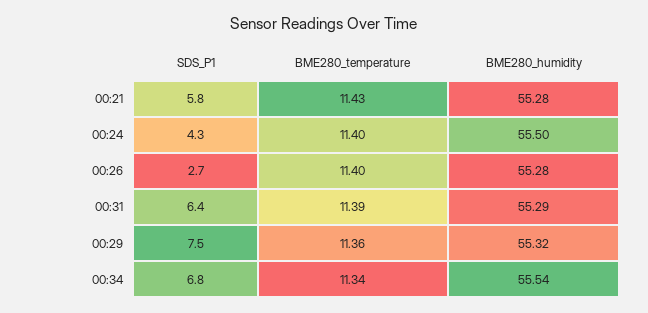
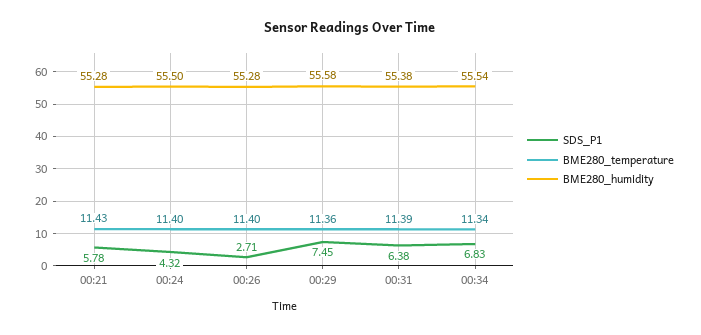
BME280_humidity, 00:31: 55.29 -> 55.38
BME280_humidity, 00:29: 55.32 -> 55.58

